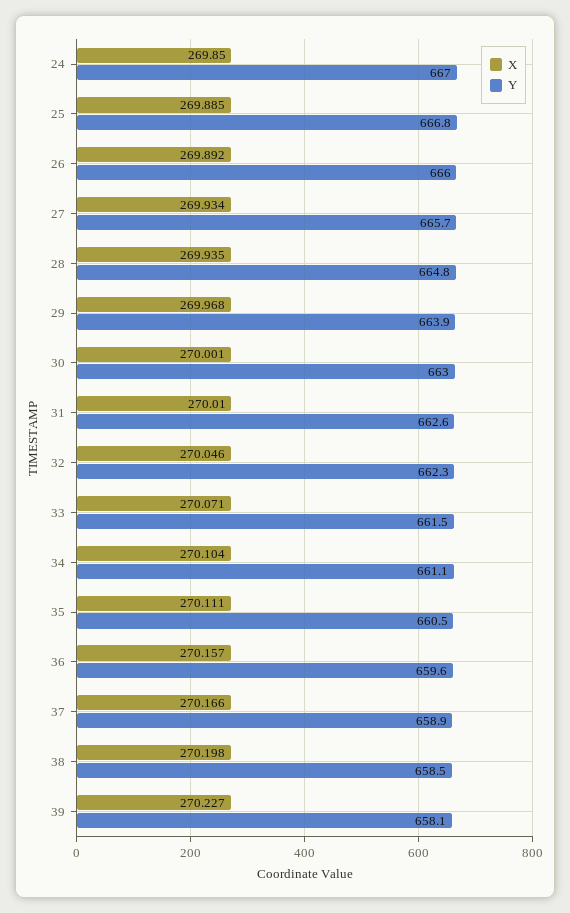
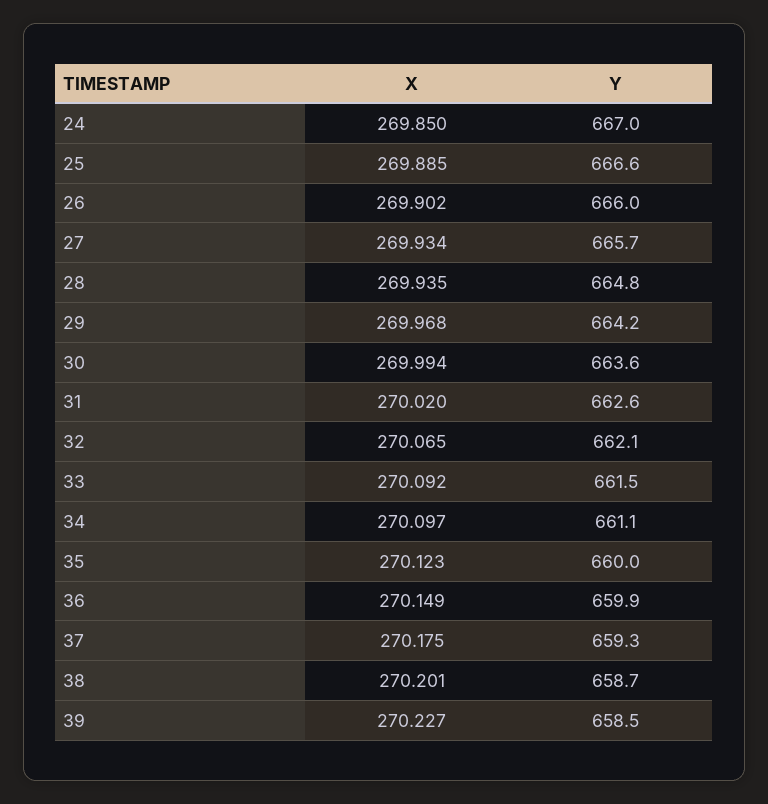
Y, 25: 666.8 -> 666.6
X, 26: 269.892 -> 269.902
Y, 29: 663.9 -> 664.2
X, 30: 270.001 -> 269.994
Y, 30: 663 -> 663.6
X, 31: 270.01 -> 270.02
X, 32: 270.046 -> 270.065
Y, 32: 662.3 -> 662.1
X, 33: 270.071 -> 270.092
X, 34: 270.104 -> 270.097
X, 35: 270.111 -> 270.123
Y, 35: 660.5 -> 660
X, 36: 270.157 -> 270.149
Y, 36: 659.6 -> 659.9
X, 37: 270.166 -> 270.175
Y, 37: 658.9 -> 659.3
X, 38: 270.198 -> 270.201
Y, 38: 658.5 -> 658.7
Y, 39: 658.1 -> 658.5

